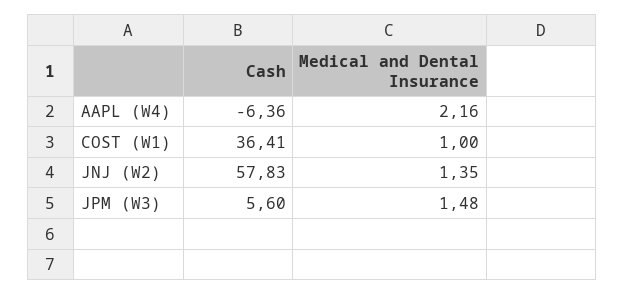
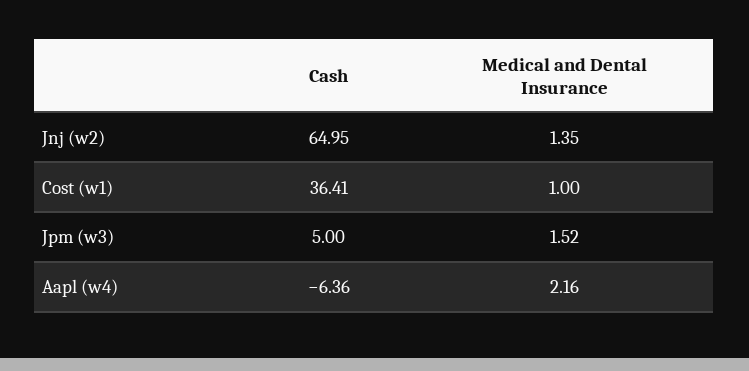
Cash, JNJ (W2): 57.83 -> 64.95
Cash, JPM (W3): 5.6 -> 5
Medical and Dental Insurance, JPM (W3): 1.48 -> 1.52

